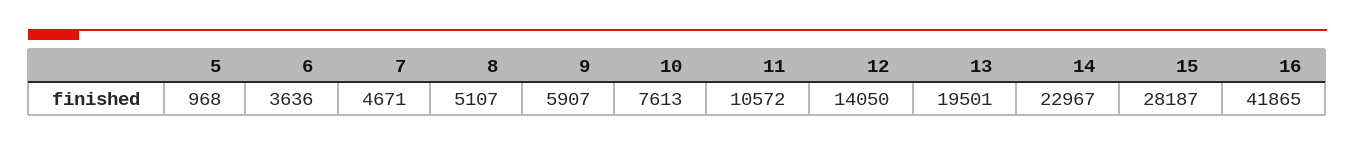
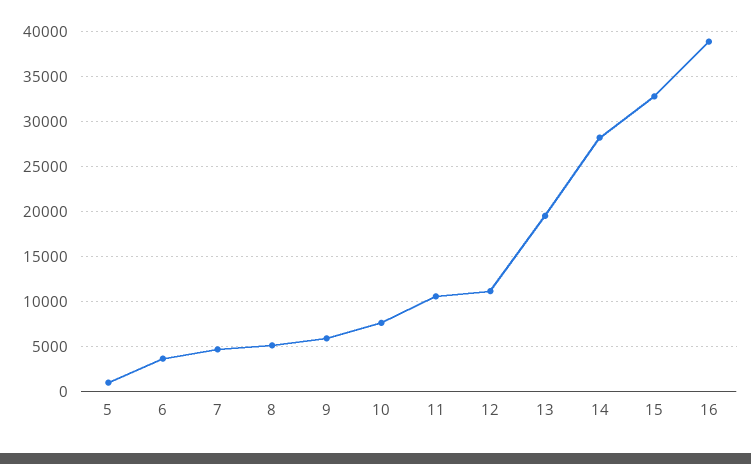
12: 14050 -> 11000
14: 22967 -> 28000
15: 28187 -> 33000
16: 41865 -> 39000

